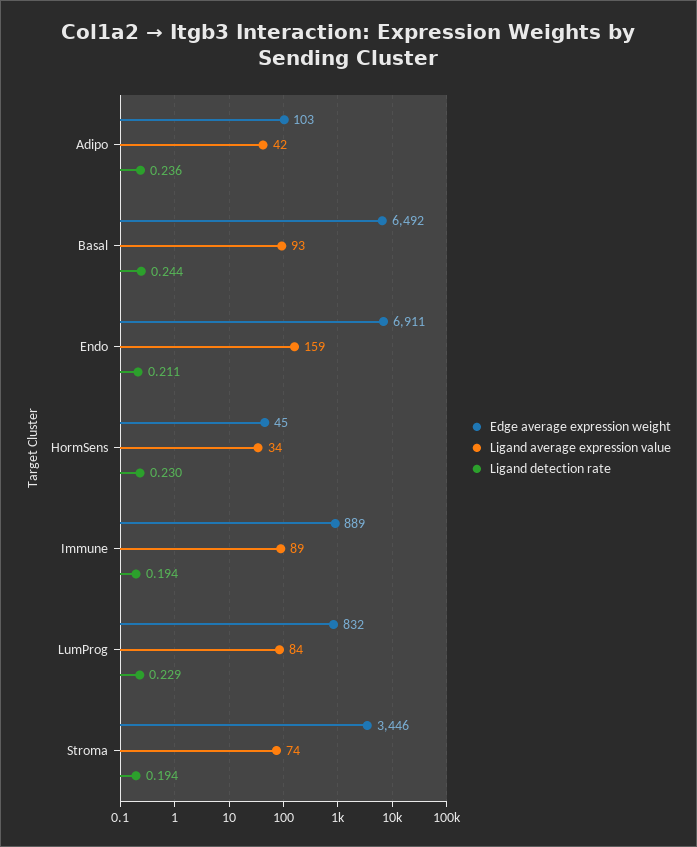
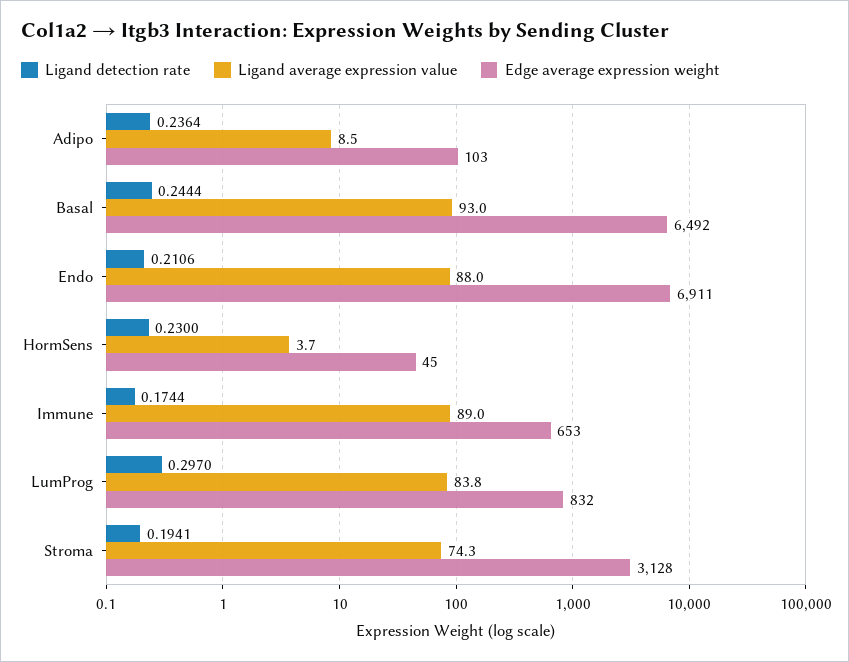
Ligand average expression value, Adipo: 42 -> 8.5
Ligand average expression value, Endo: 159 -> 88
Ligand average expression value, HormSens: 34 -> 3.7
Edge average expression weight, Immune: 889 -> 653
Ligand detection rate, Immune: 0.194 -> 0.1744
Ligand detection rate, LumProg: 0.229 -> 0.297
Edge average expression weight, Stroma: 3446 -> 3128

